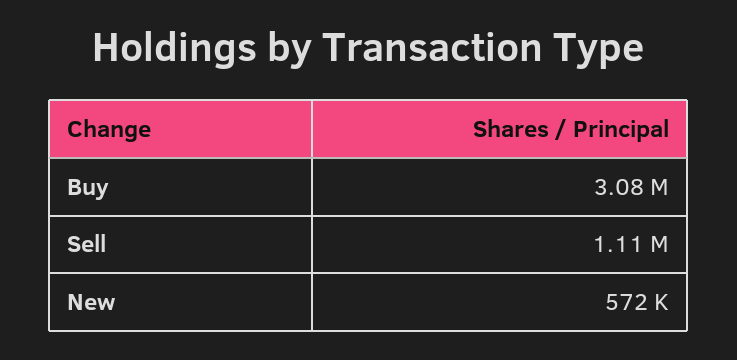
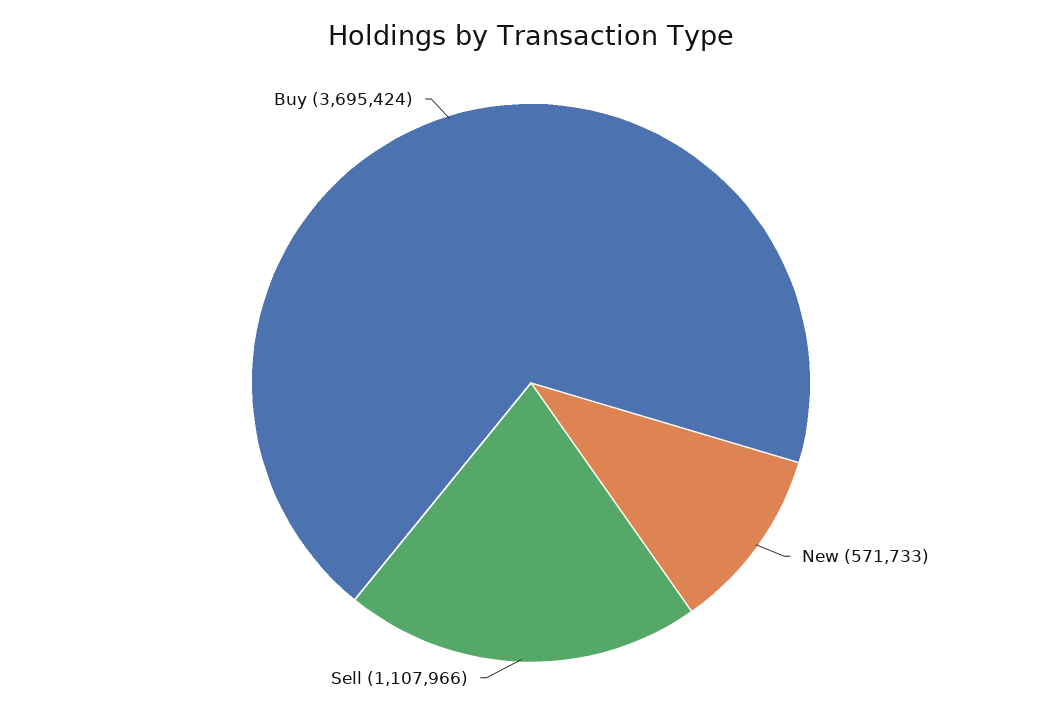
Buy: 3080000 -> 3695424

